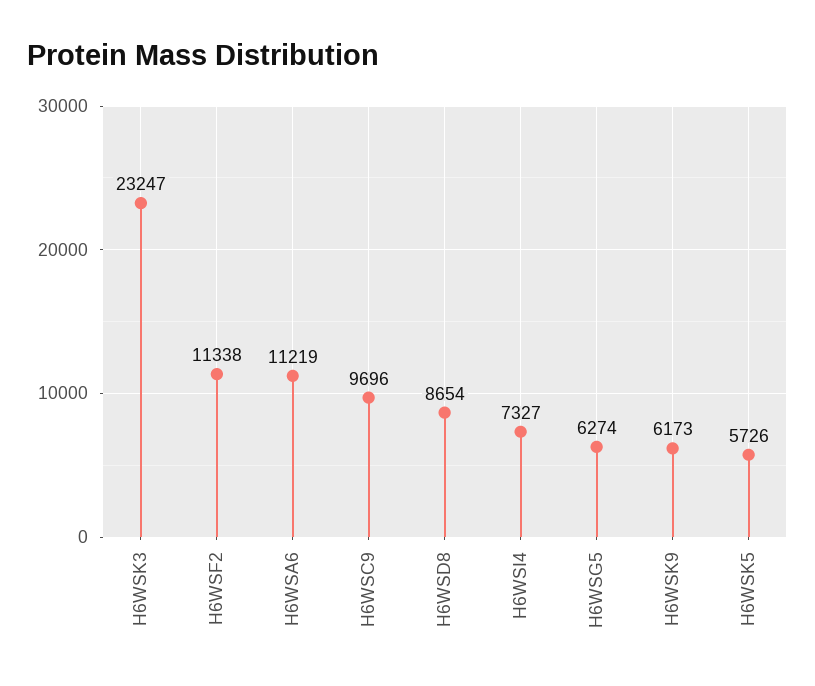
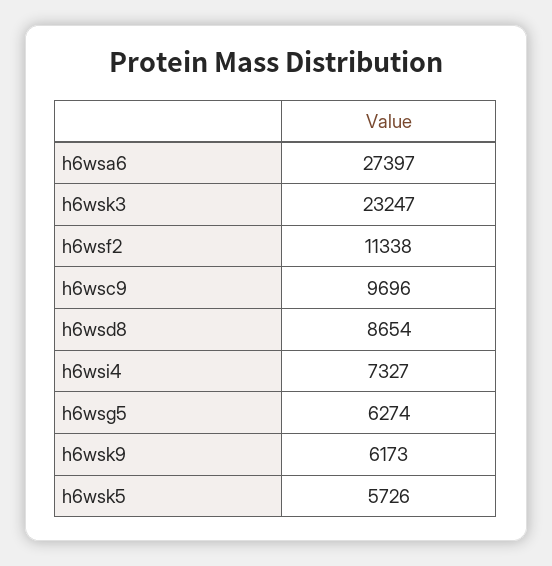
H6WSA6: 11219 -> 27397

